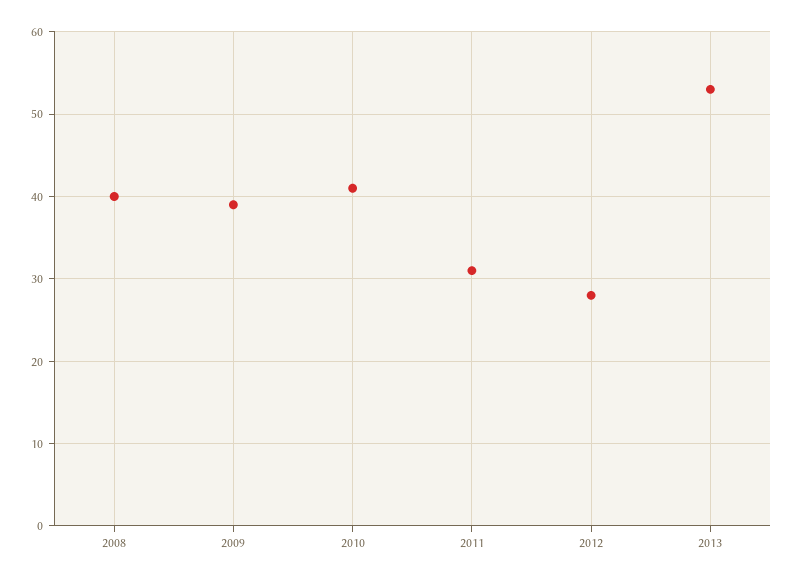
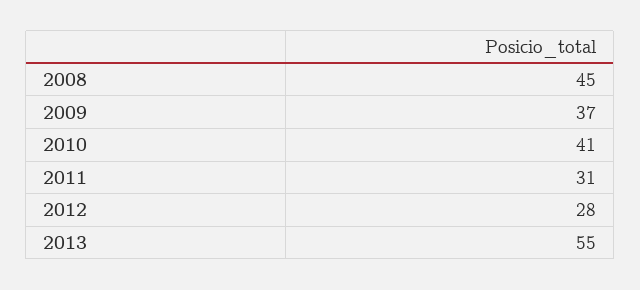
2008: 40 -> 45
2009: 39 -> 37
2013: 53 -> 55

